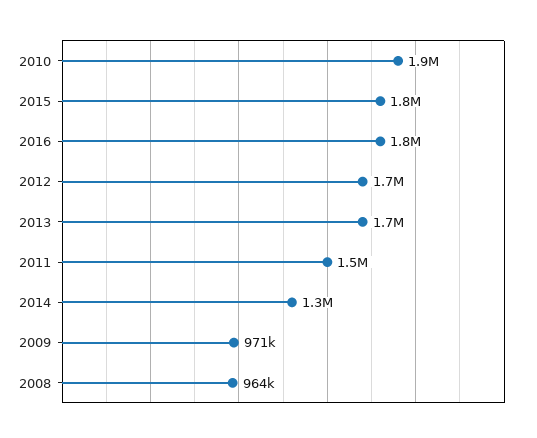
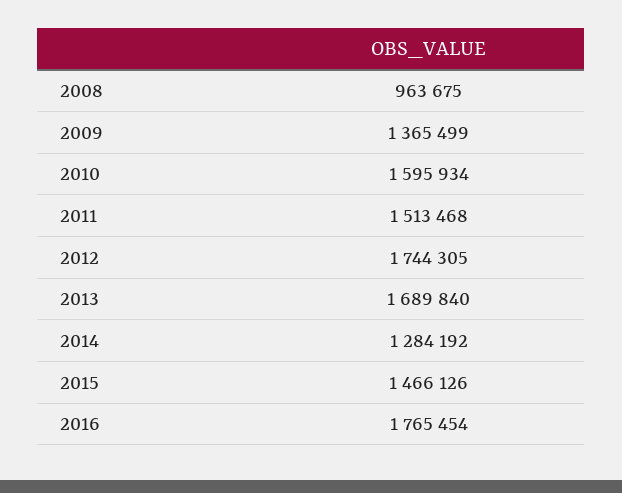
2010: 1900000 -> 1595934
2015: 1800000 -> 1466126
2009: 971000 -> 1365499

